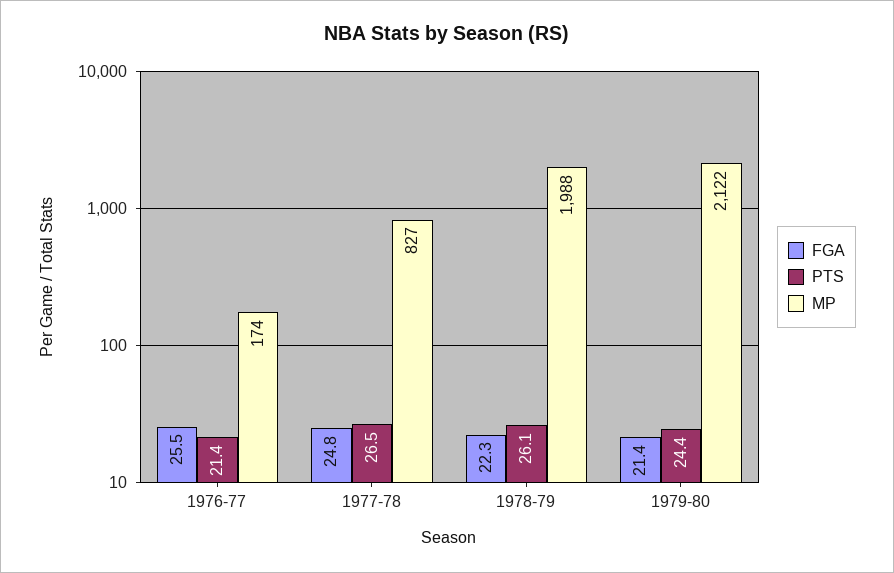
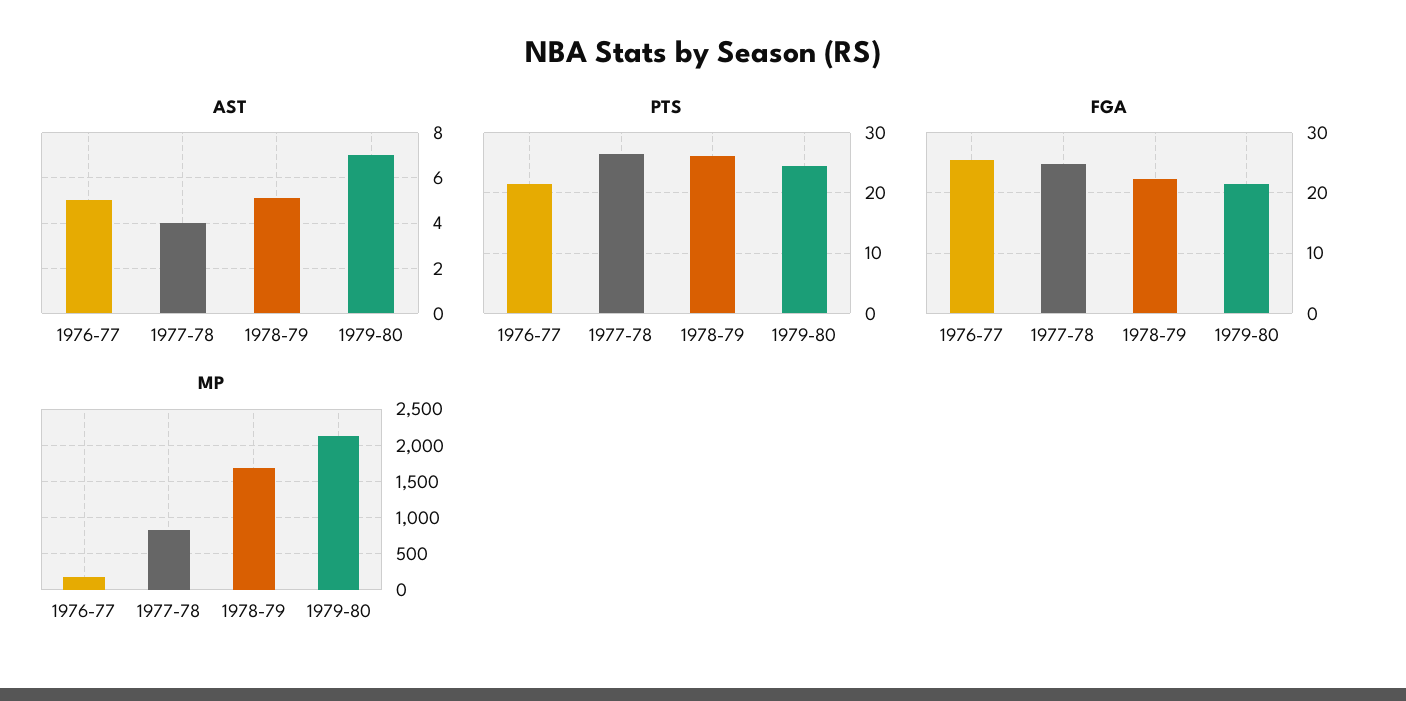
MP, 1978-79: 1988 -> 1700
AST, 1976-77: none -> 5
AST, 1977-78: none -> 4
AST, 1978-79: none -> 5
AST, 1979-80: none -> 7

